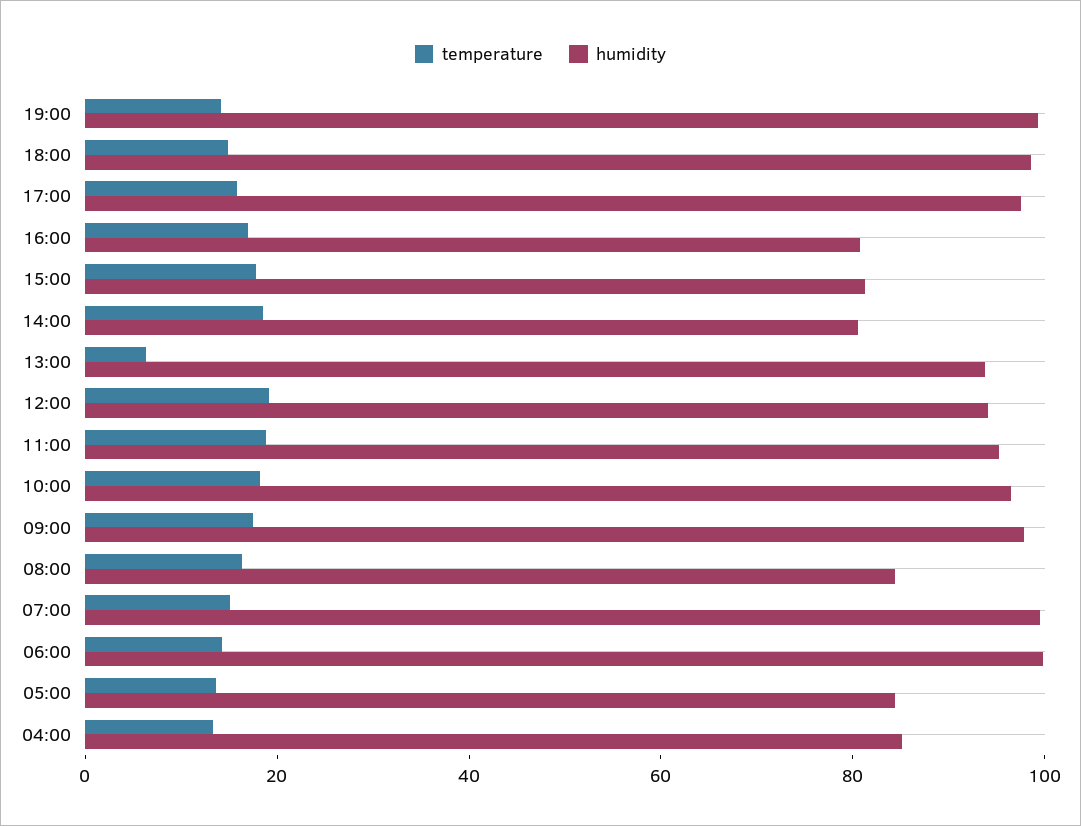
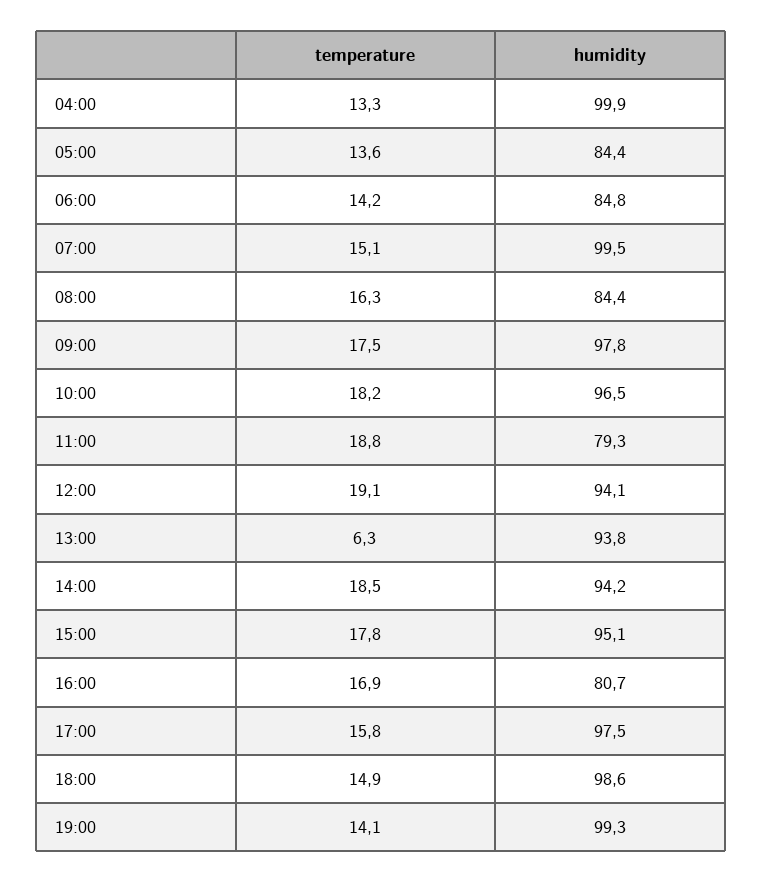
humidity, 15:00: 80 -> 95.1
humidity, 14:00: 80 -> 94.2
humidity, 11:00: 95 -> 79.3
humidity, 06:00: 100 -> 84.8
humidity, 04:00: 85 -> 99.9

